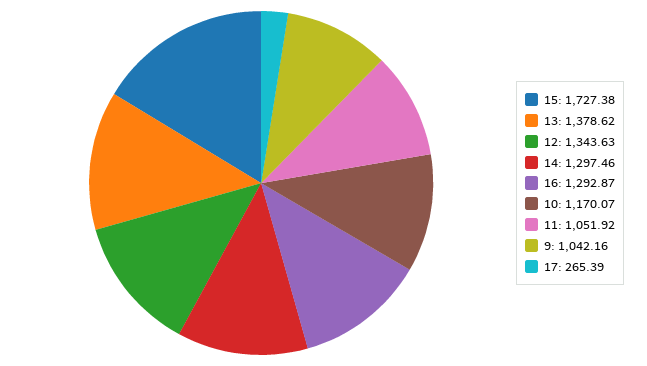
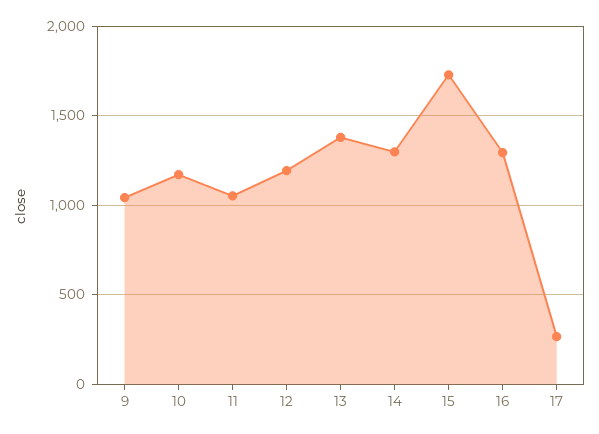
12: 1343.63 -> 1200

